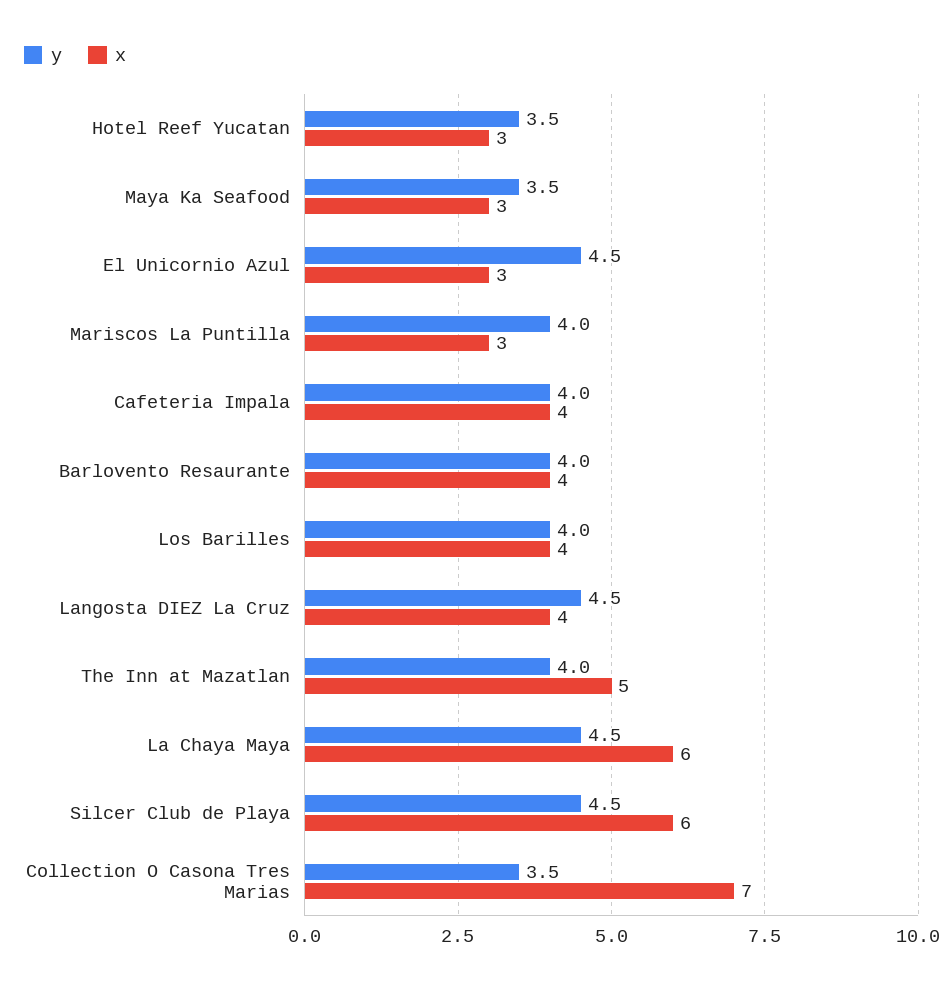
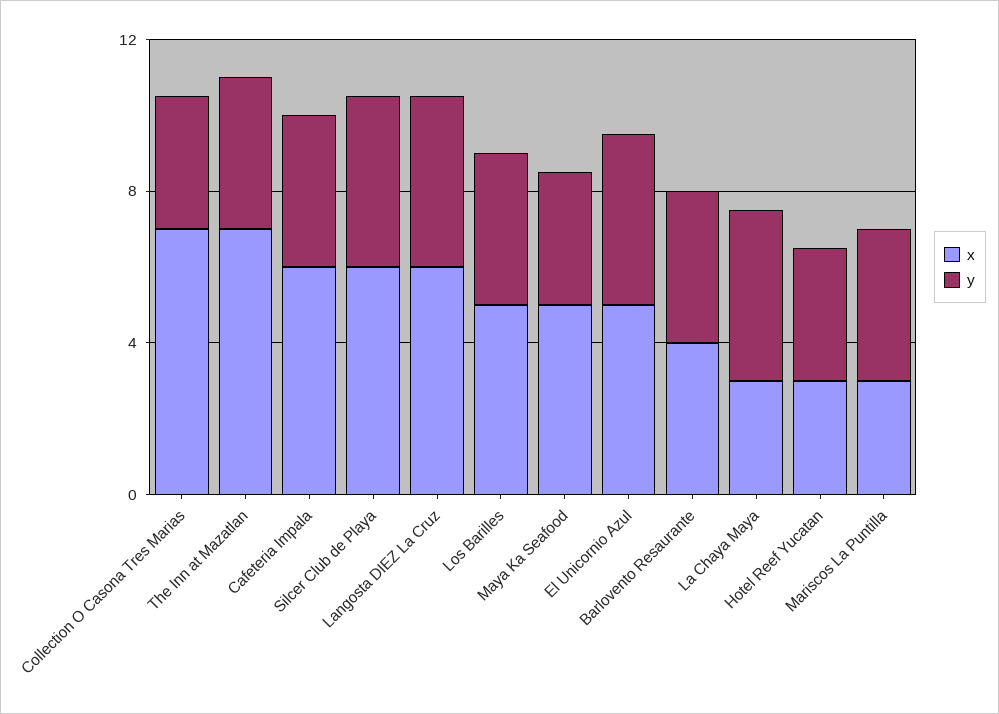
x, Maya Ka Seafood: 3 -> 5
x, El Unicornio Azul: 3 -> 5
x, Cafeteria Impala: 4 -> 6
x, Los Barilles: 4 -> 5
x, Langosta DIEZ La Cruz: 4 -> 6
x, The Inn at Mazatlan: 5 -> 7
x, La Chaya Maya: 6 -> 3

